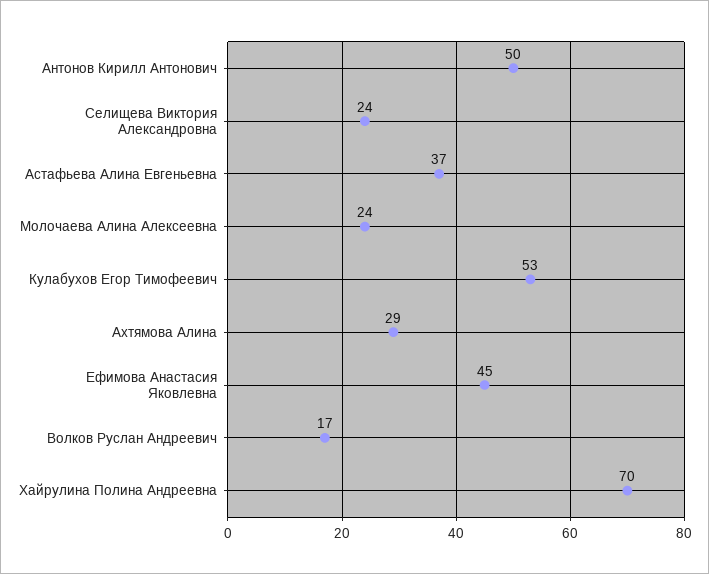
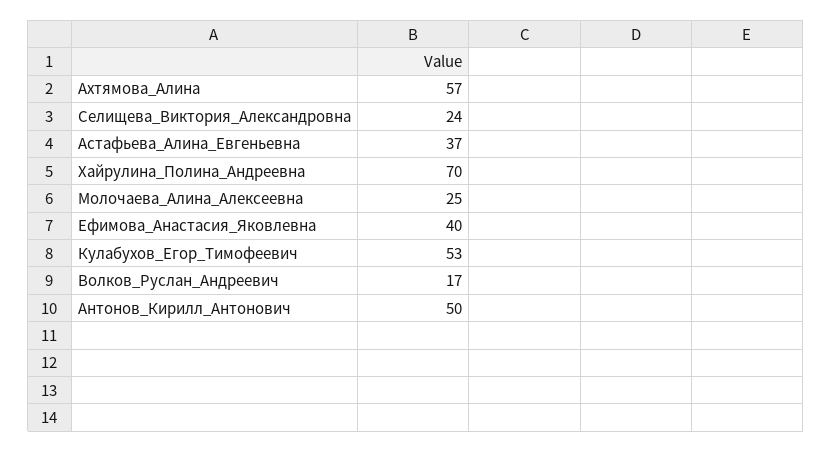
Молочаева Алина Алексеевна: 24 -> 25
Ахтямова Алина: 29 -> 57
Ефимова Анастасия Яковлевна: 45 -> 40

